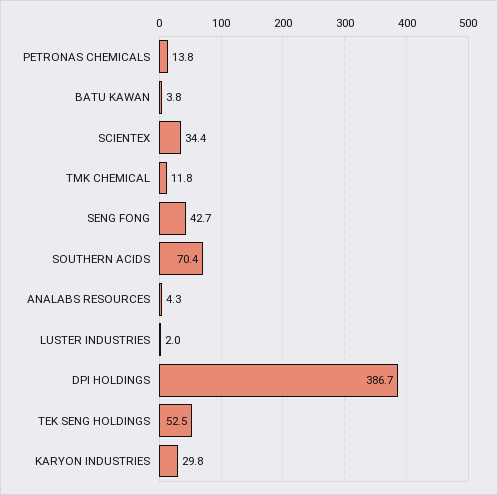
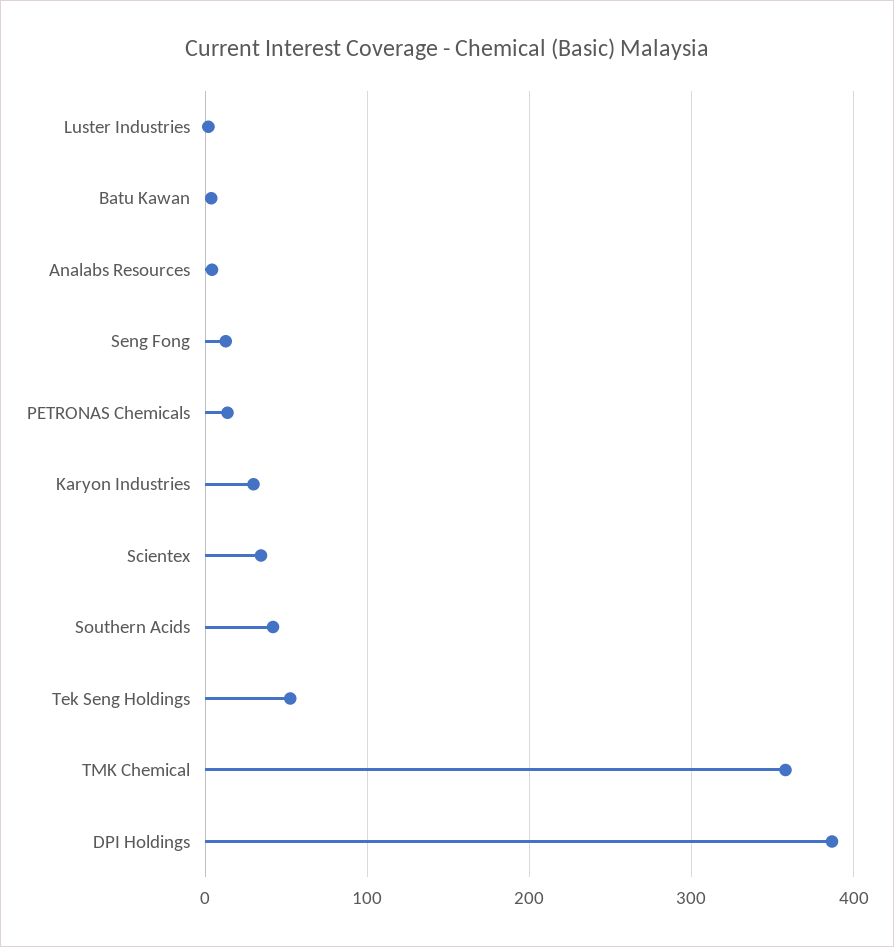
TMK CHEMICAL: 11.8 -> 360
SENG FONG: 42.7 -> 10
SOUTHERN ACIDS: 70.4 -> 40

